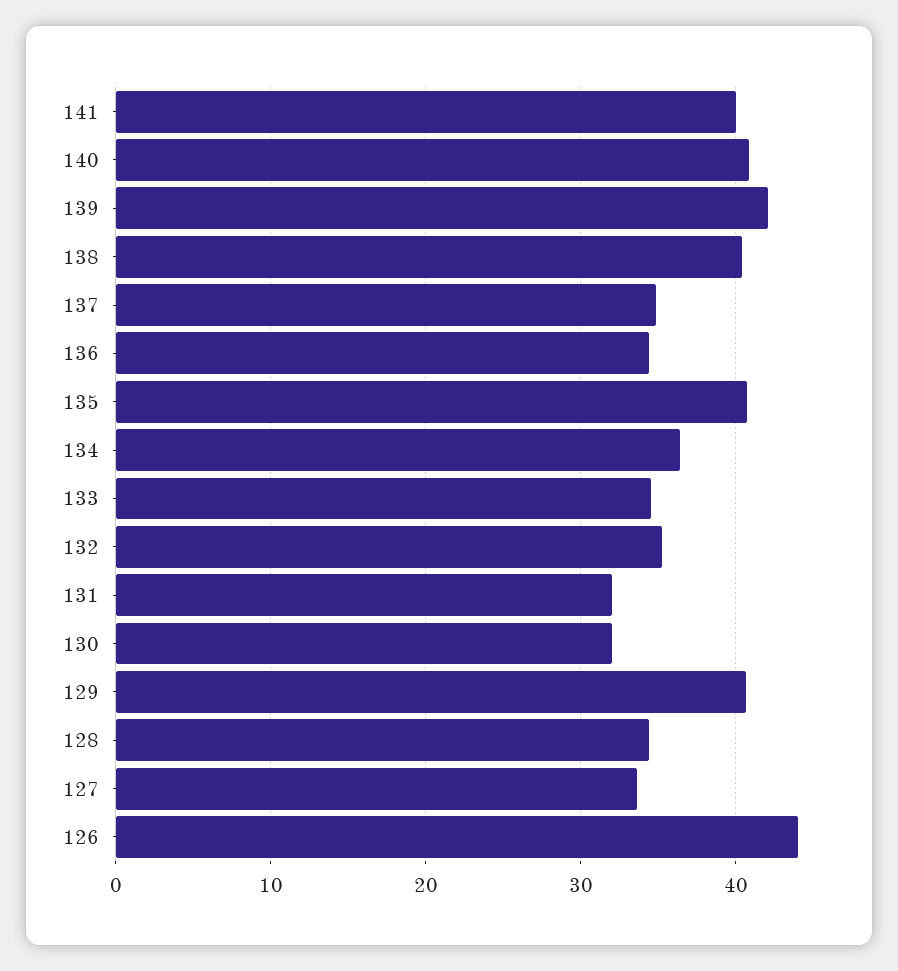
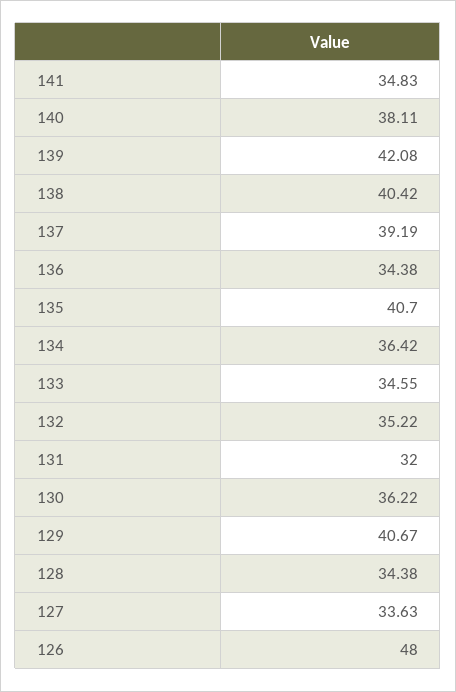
141: 40 -> 34.83
140: 41 -> 38.11
137: 35 -> 39.19
130: 32 -> 36.22
126: 44 -> 48

